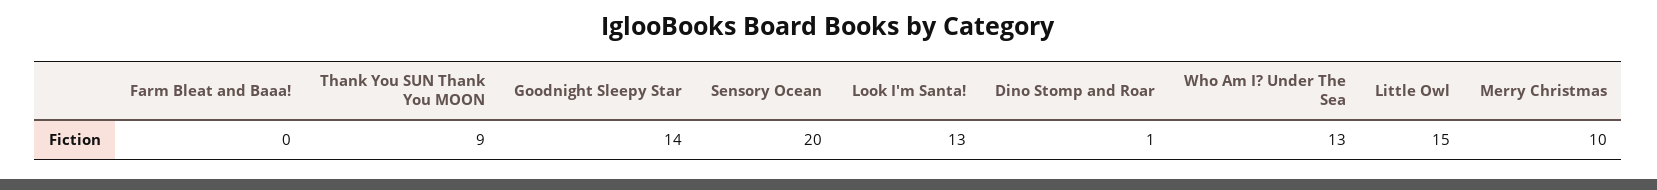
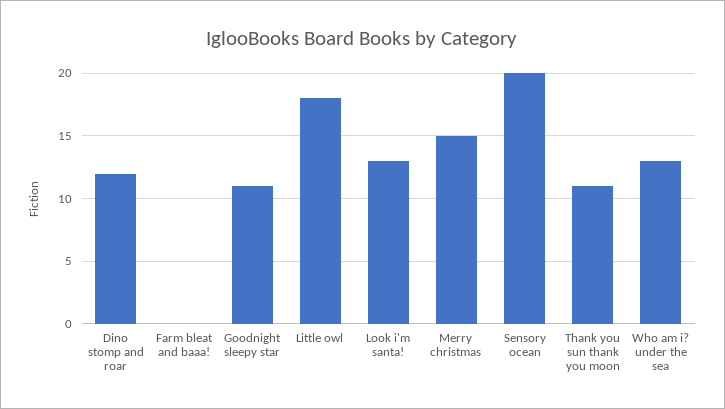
Thank You SUN Thank You MOON: 9 -> 11
Goodnight Sleepy Star: 14 -> 11
Dino Stomp and Roar: 1 -> 12
Little Owl: 15 -> 18
Merry Christmas: 10 -> 15

